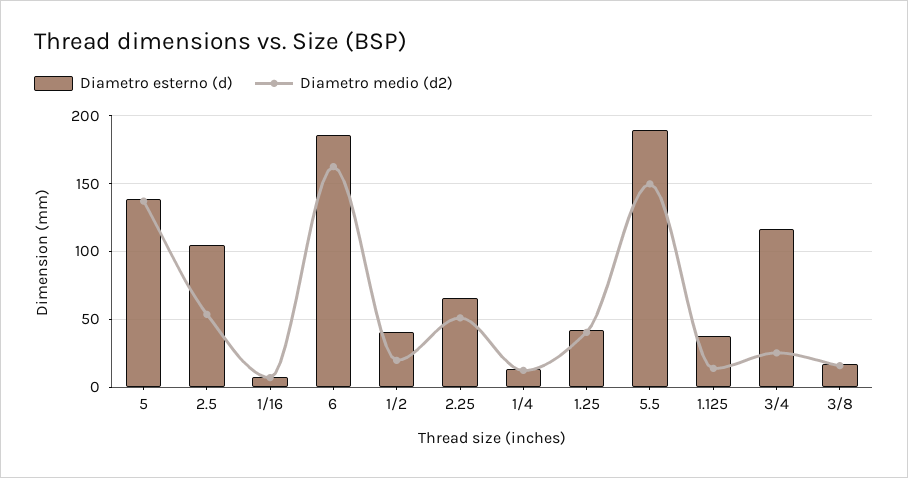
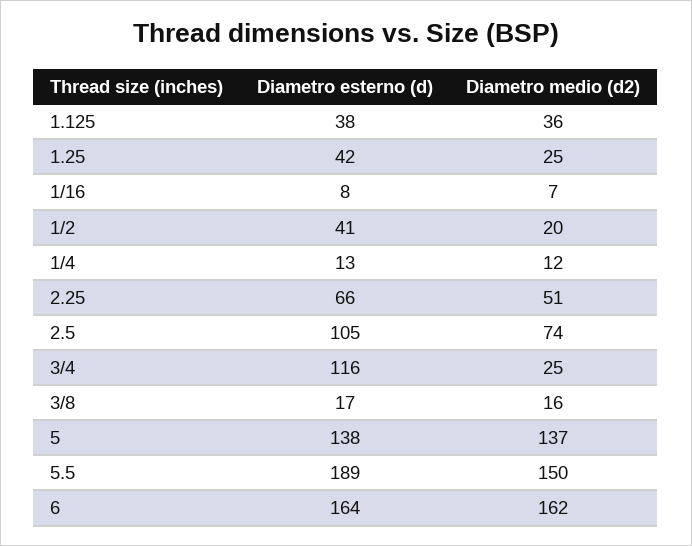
Diametro medio (d2), 2.5: 55 -> 74
Diametro esterno (d), 6: 185 -> 164
Diametro medio (d2), 1.25: 40 -> 25
Diametro medio (d2), 1.125: 15 -> 36

